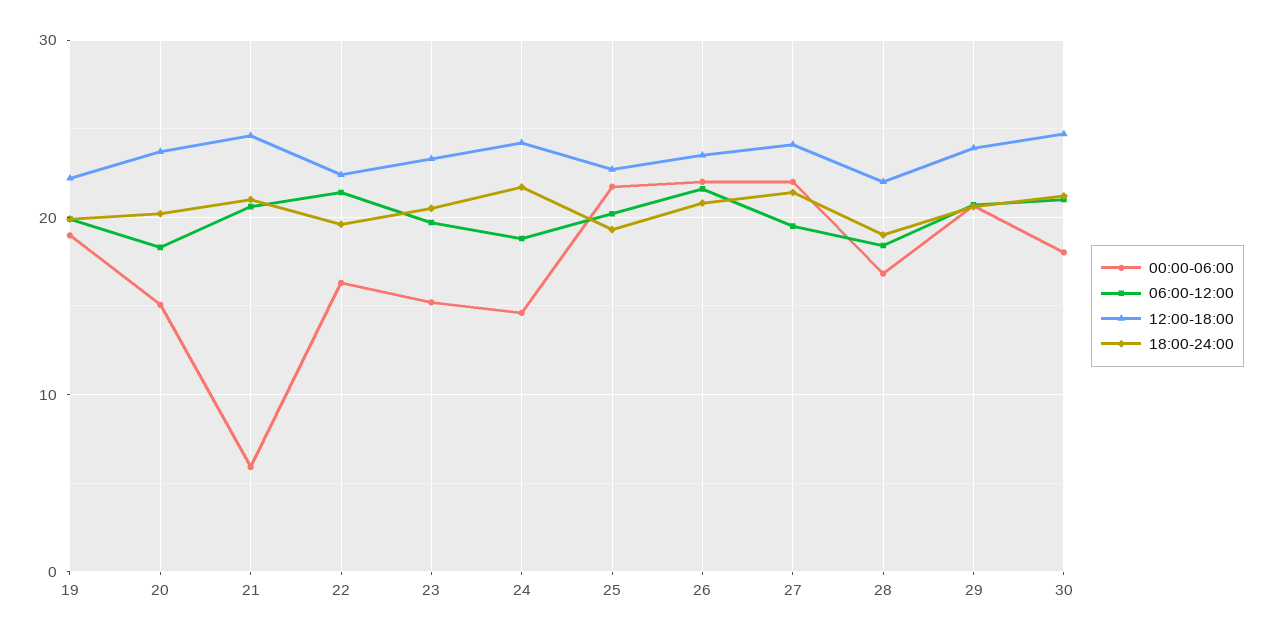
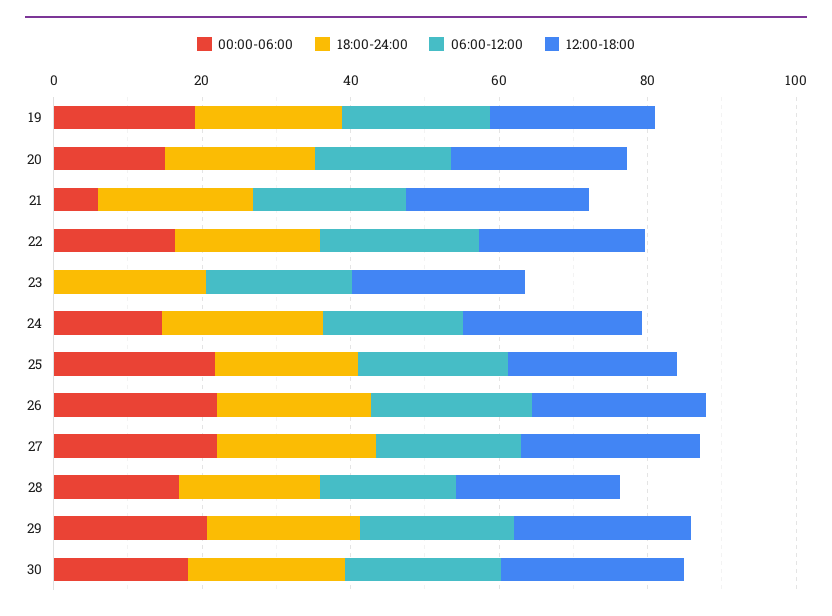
00:00-06:00, 23: 15 -> 0

